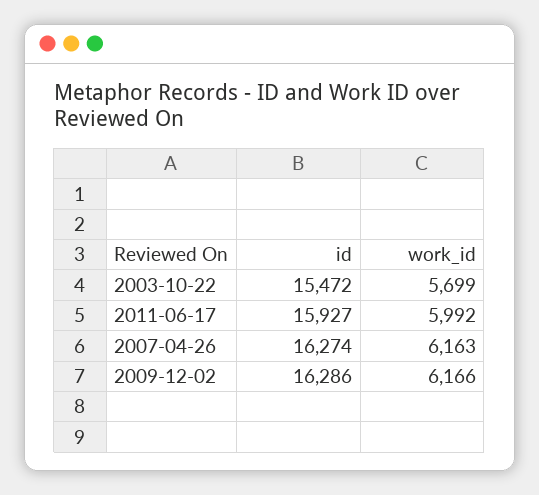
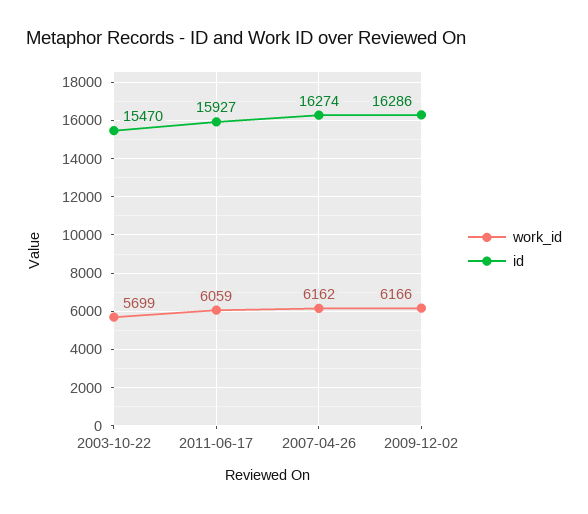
id, 2003-10-22: 15472 -> 15470
work_id, 2011-06-17: 5992 -> 6059
work_id, 2007-04-26: 6163 -> 6162

